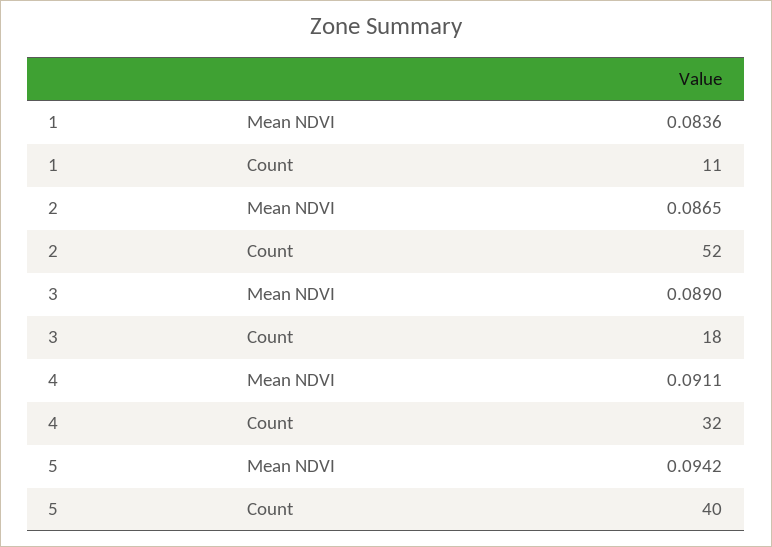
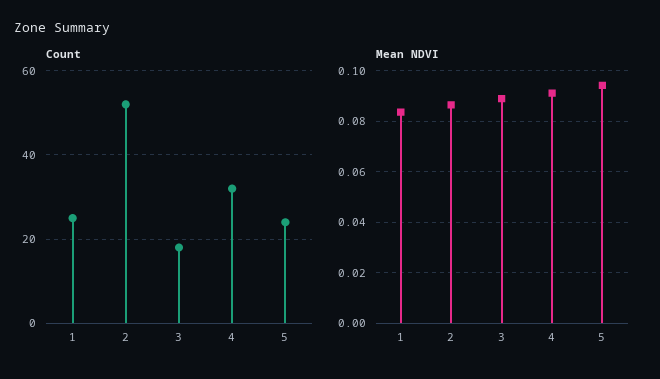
Count, 1: 11 -> 25
Count, 5: 40 -> 25

